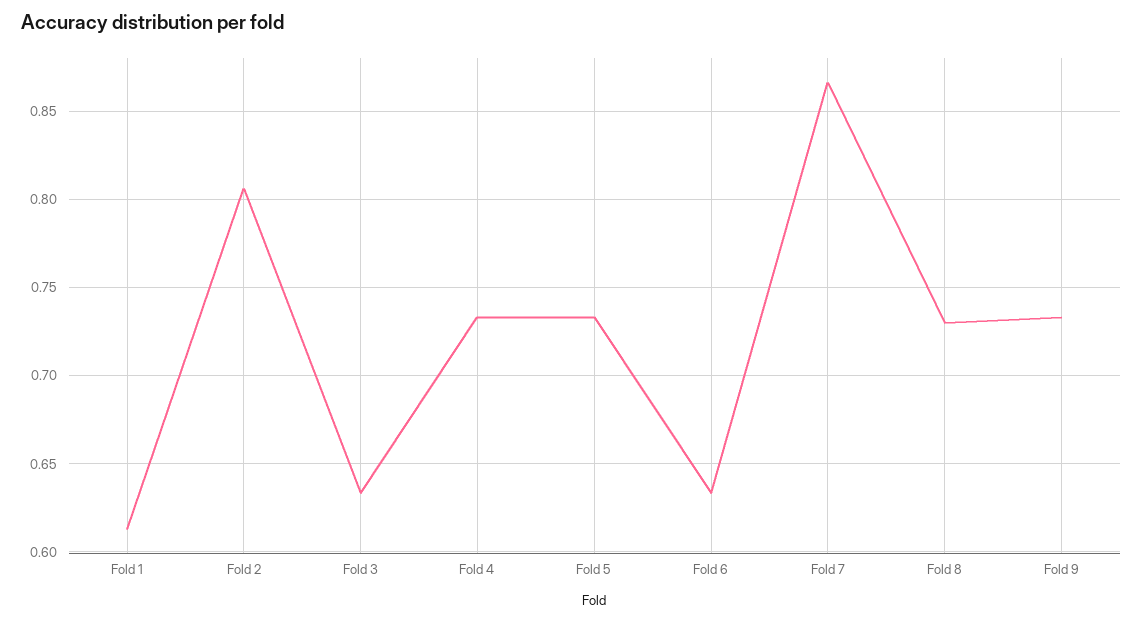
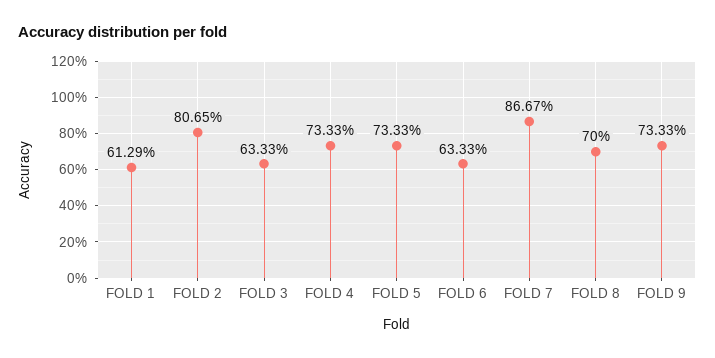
Fold 8: 0.73 -> 0.7

